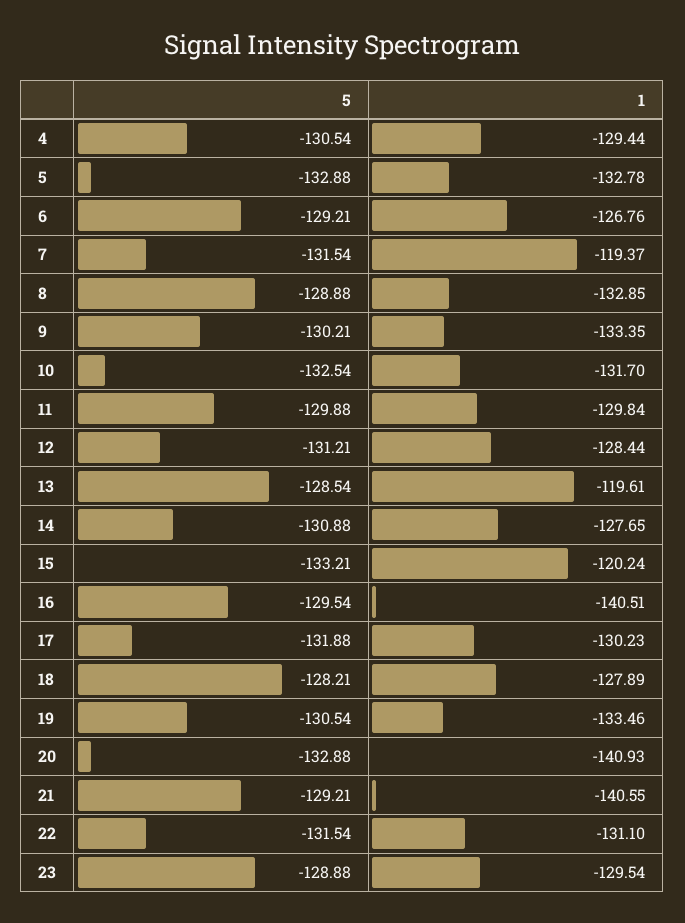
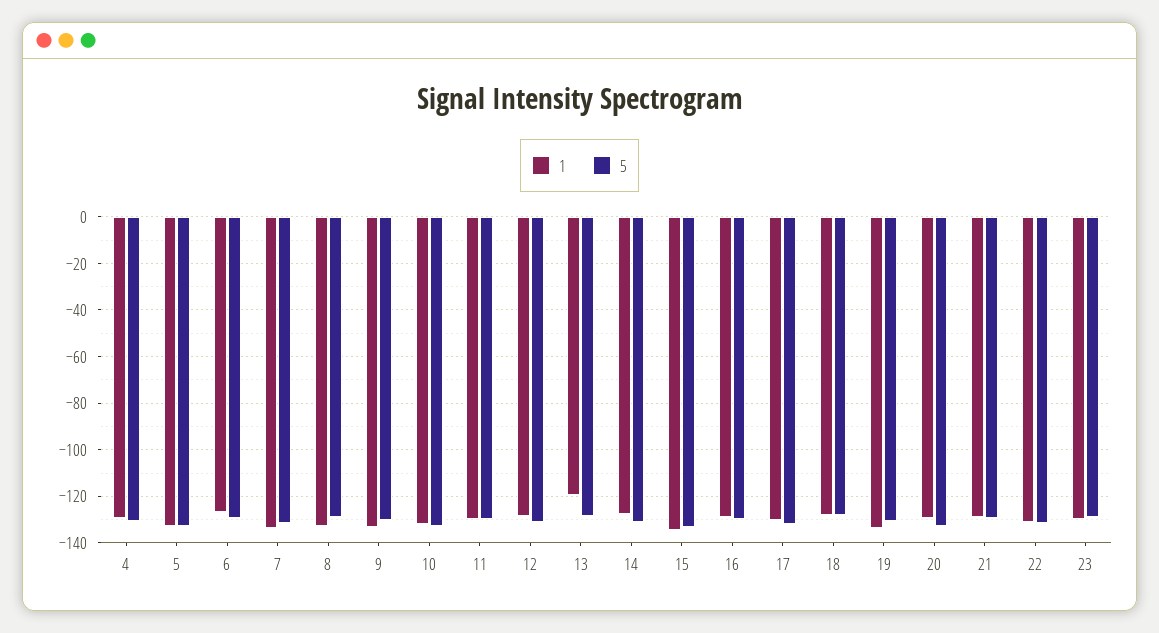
1, 7: -119.37 -> -135
1, 15: -120.24 -> -135
1, 16: -140.51 -> -130
1, 20: -140.93 -> -130
1, 21: -140.55 -> -130

